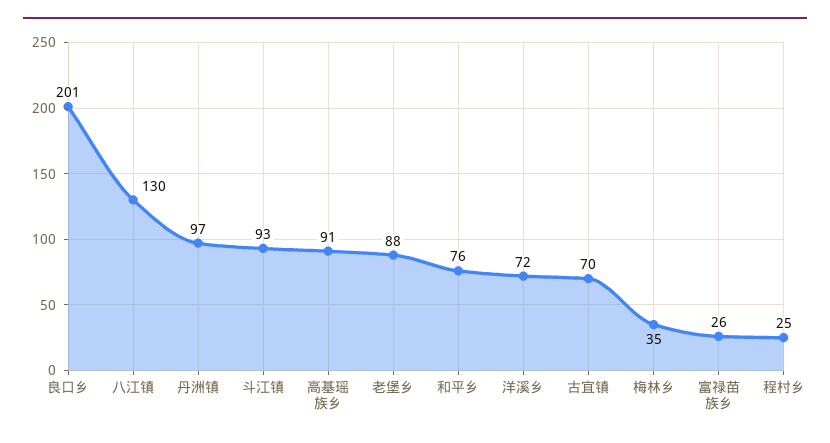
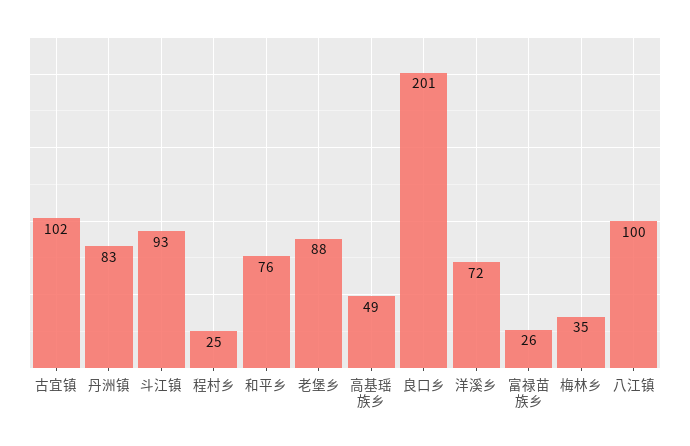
八江镇: 130 -> 100
丹洲镇: 97 -> 83
高基瑶族乡: 91 -> 49
古宜镇: 70 -> 102

